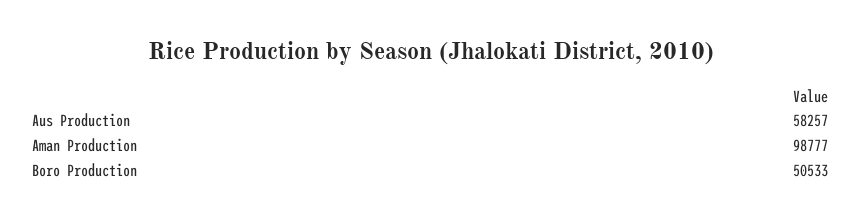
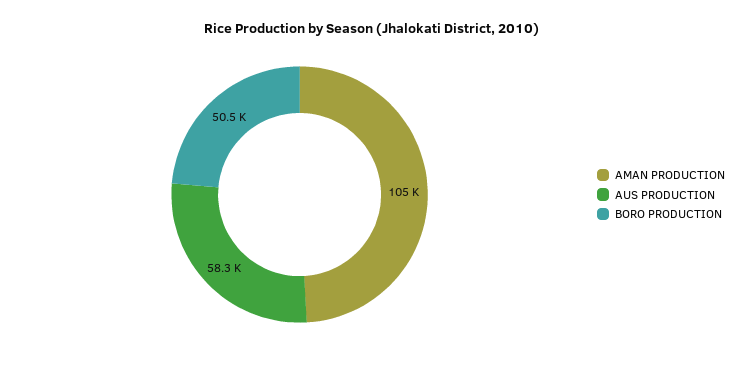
Aman Production: 98777 -> 105000

